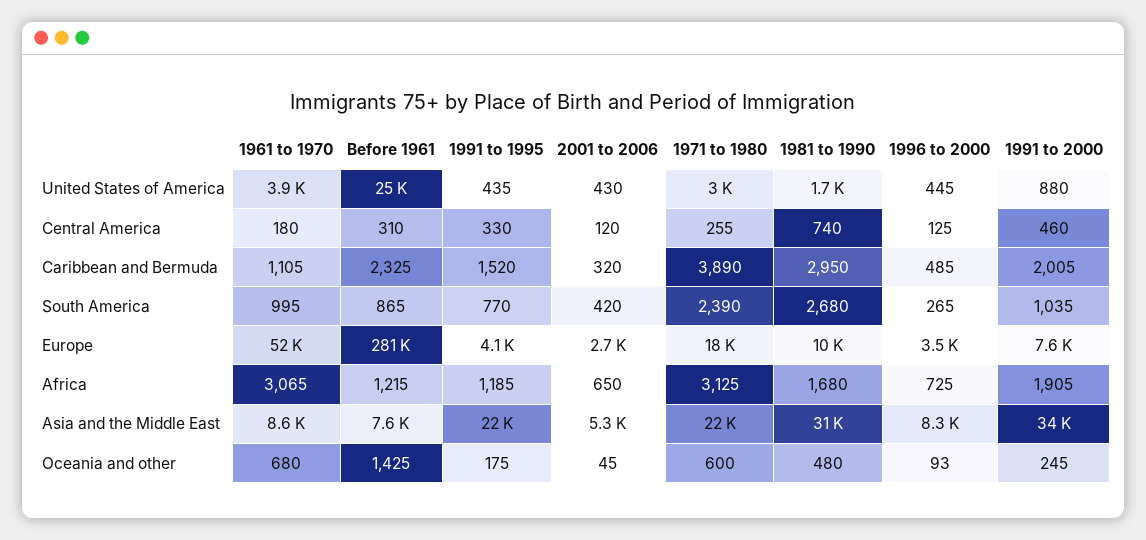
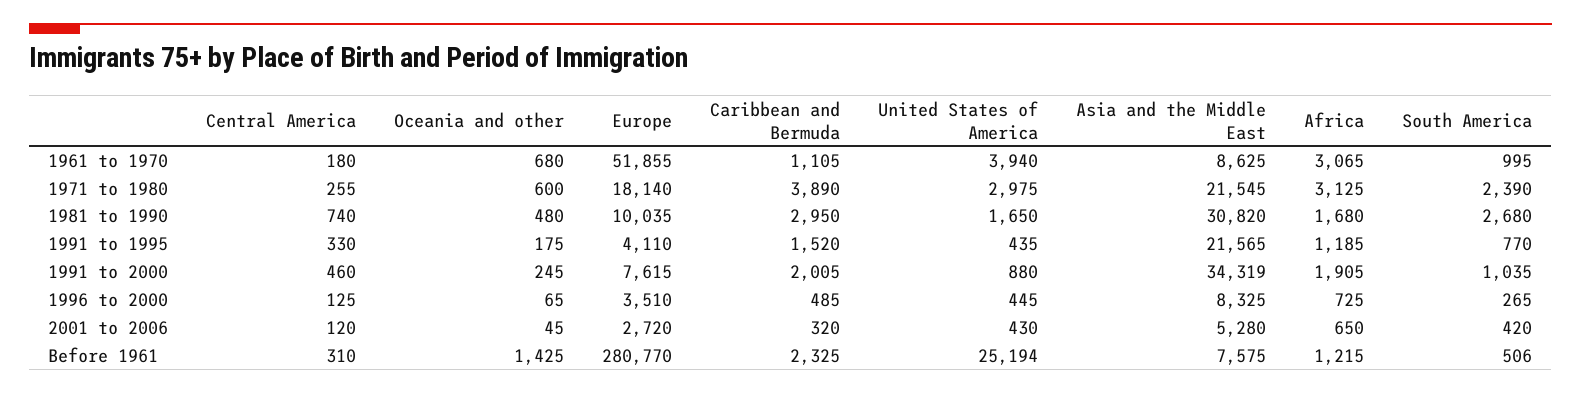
Before 1961, South America: 865 -> 506
1996 to 2000, Oceania and other: 93 -> 65

